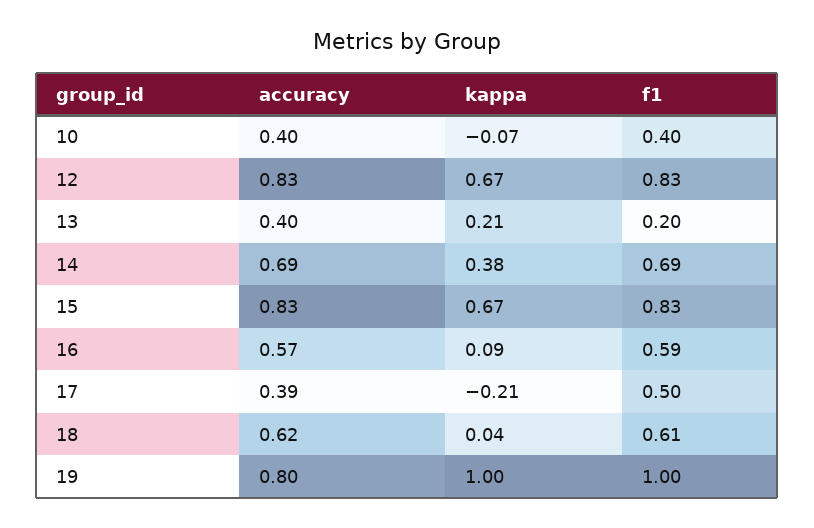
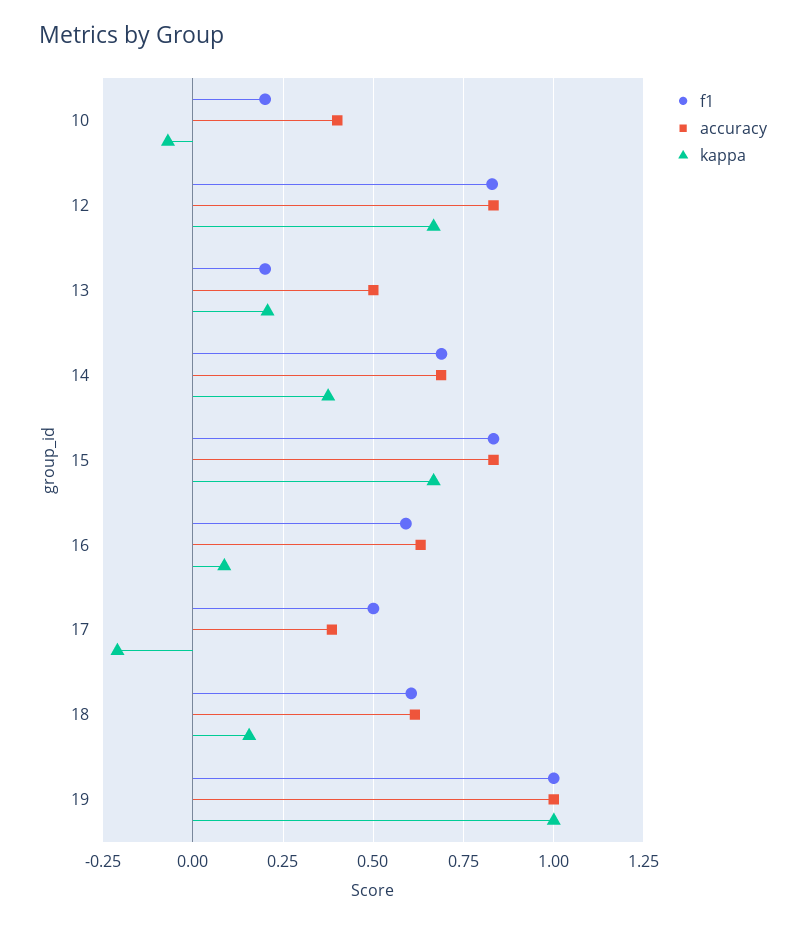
f1, 10: 0.4 -> 0.2
accuracy, 13: 0.4 -> 0.5
accuracy, 16: 0.57 -> 0.625
kappa, 18: 0.04 -> 0.15
accuracy, 19: 0.8 -> 1

